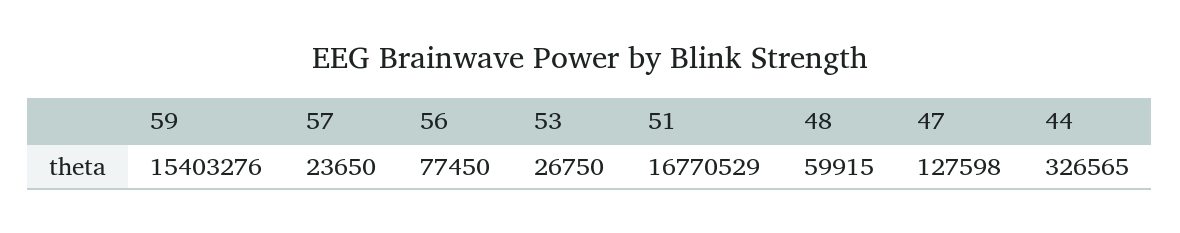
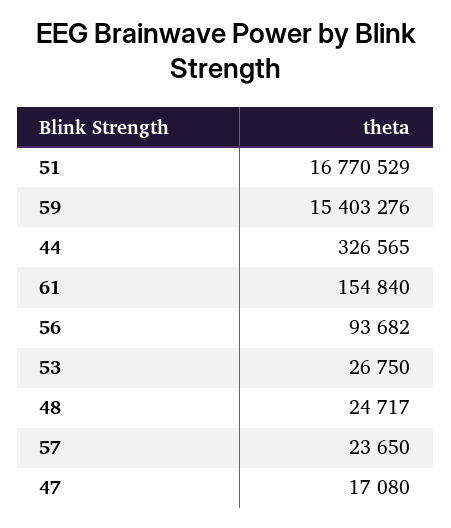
56: 77450 -> 93682
48: 59915 -> 24717
47: 127598 -> 17080
61: none -> 154840

